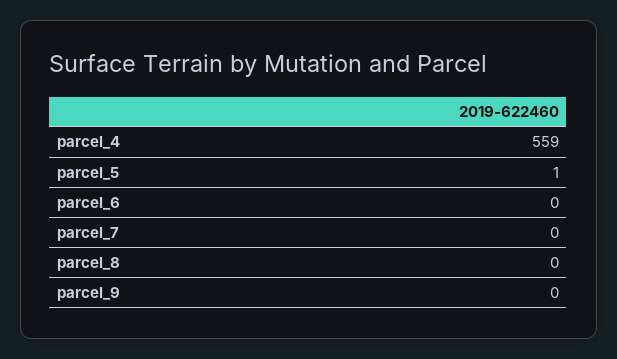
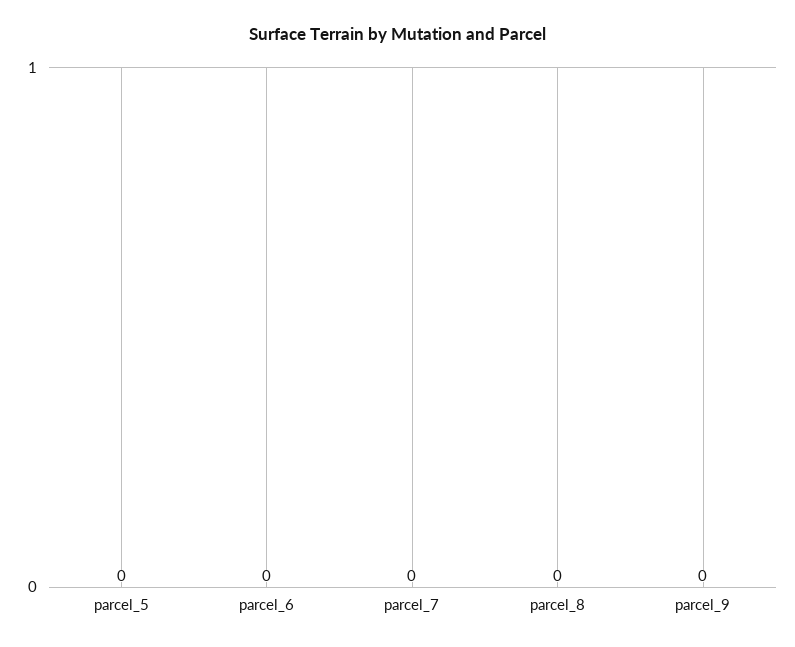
parcel_4: 559 -> none
parcel_5: 1 -> 0

